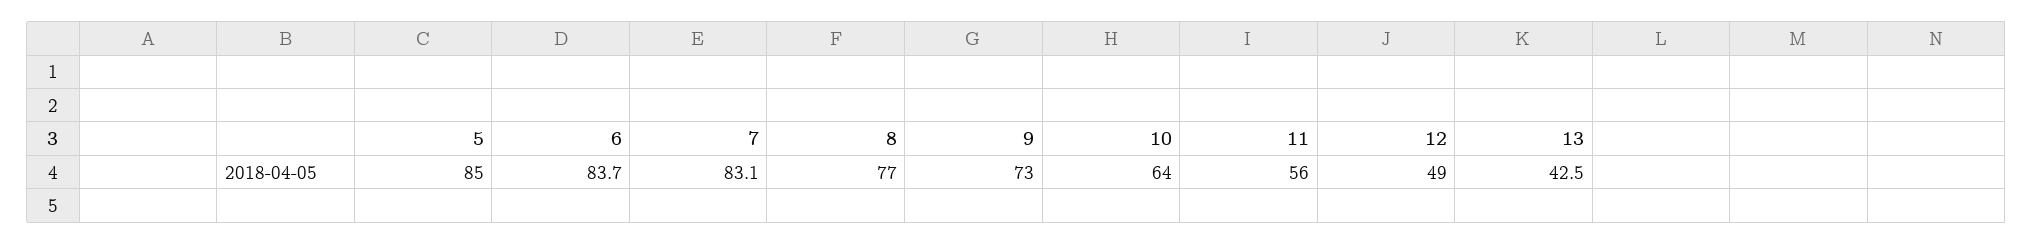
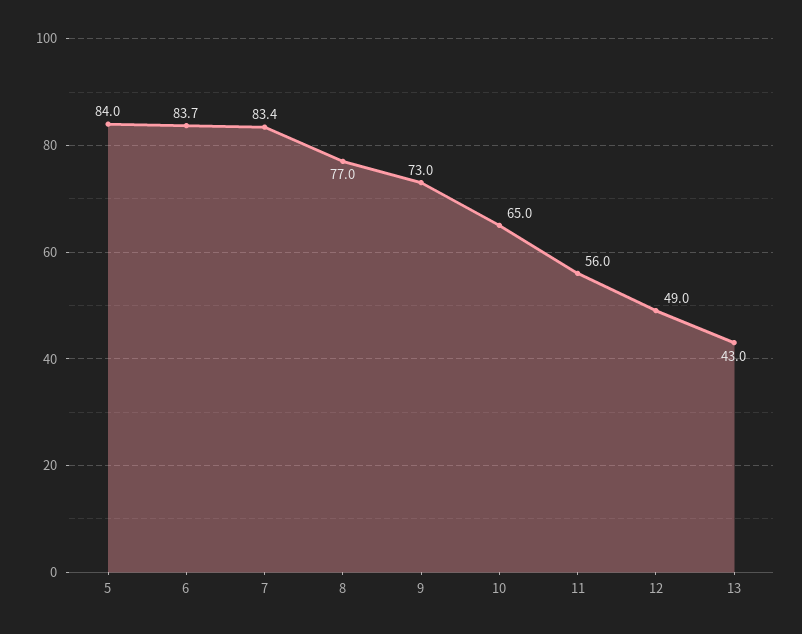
5: 85 -> 84
7: 83.1 -> 83.4
10: 64 -> 65
13: 42.5 -> 43

